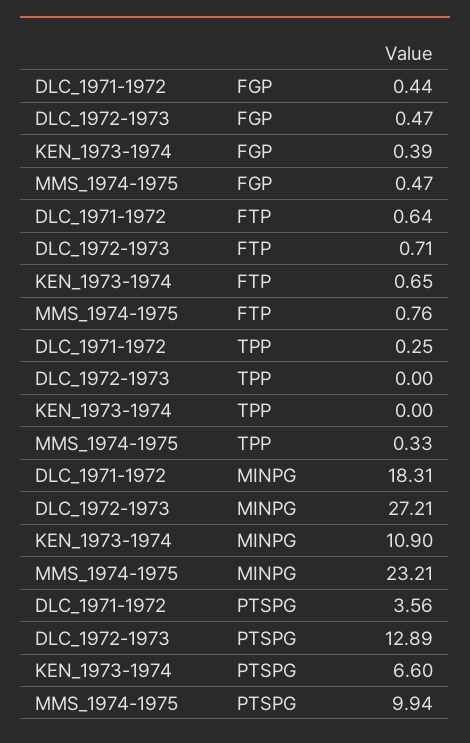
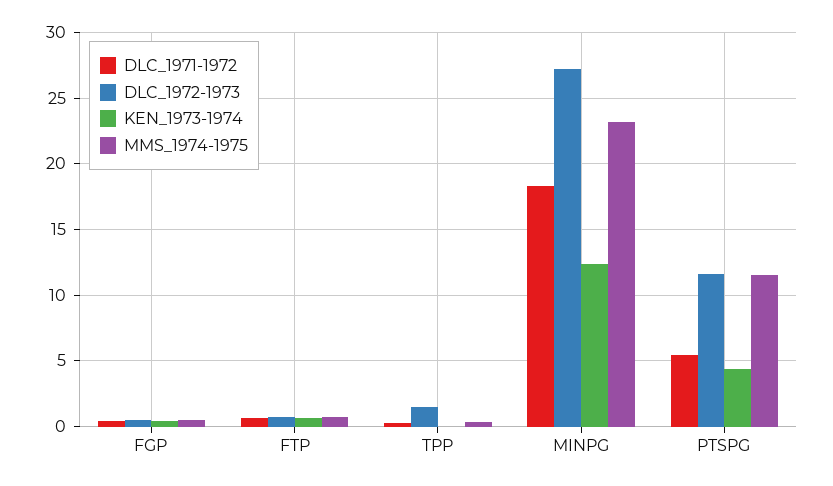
DLC_1972-1973, TPP: 0 -> 1.5
KEN_1973-1974, MINPG: 10.9 -> 12.5
DLC_1971-1972, PTSPG: 3.56 -> 5.5
DLC_1972-1973, PTSPG: 12.89 -> 11.5
KEN_1973-1974, PTSPG: 6.6 -> 4.5
MMS_1974-1975, PTSPG: 9.94 -> 11.5

